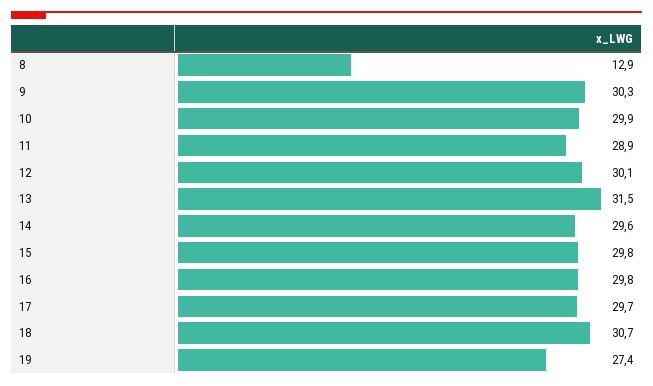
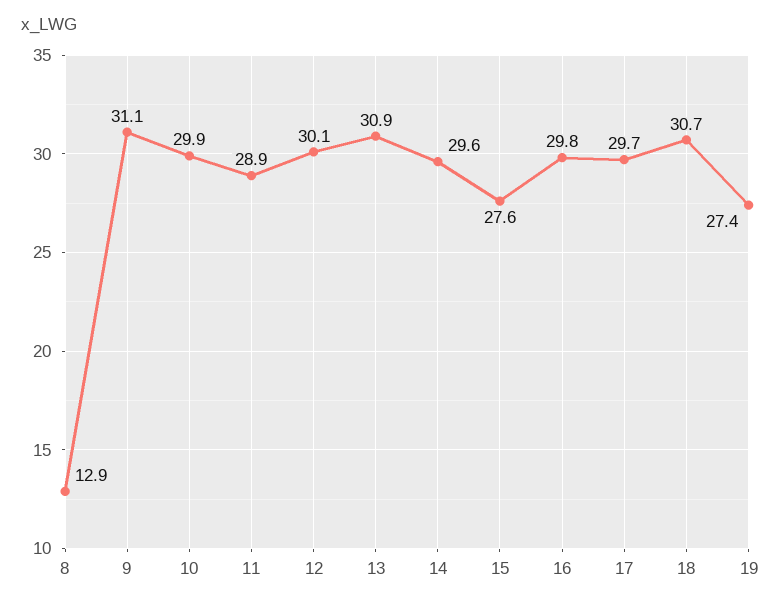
9: 30.3 -> 31.1
13: 31.5 -> 30.9
15: 29.8 -> 27.6

